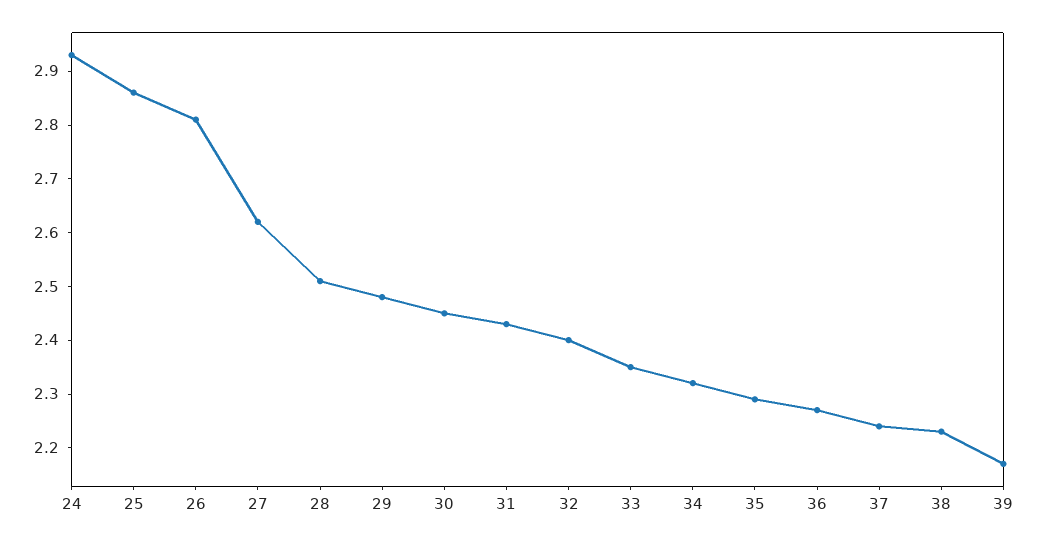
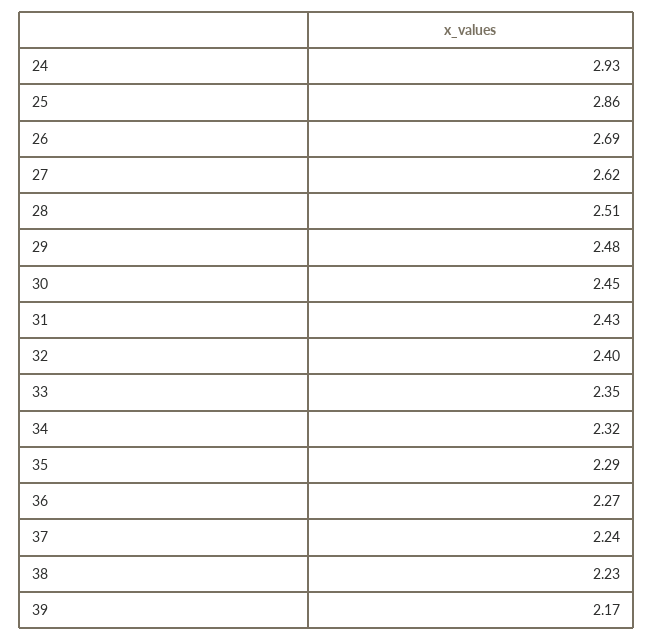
26: 2.8 -> 2.69

